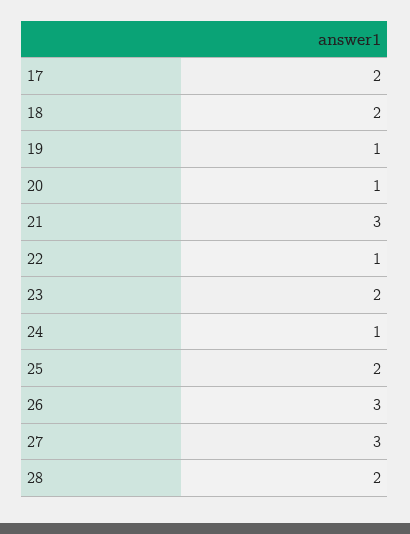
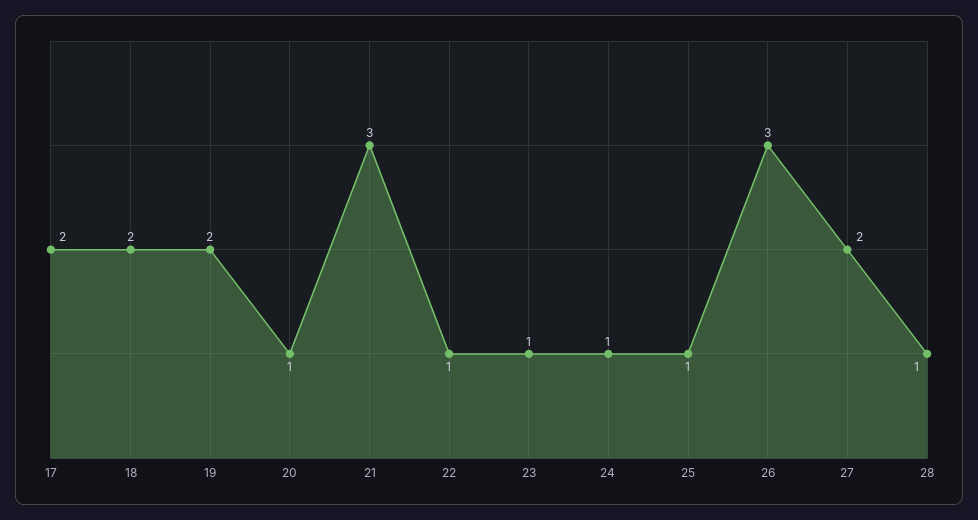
19: 1 -> 2
23: 2 -> 1
25: 2 -> 1
27: 3 -> 2
28: 2 -> 1

